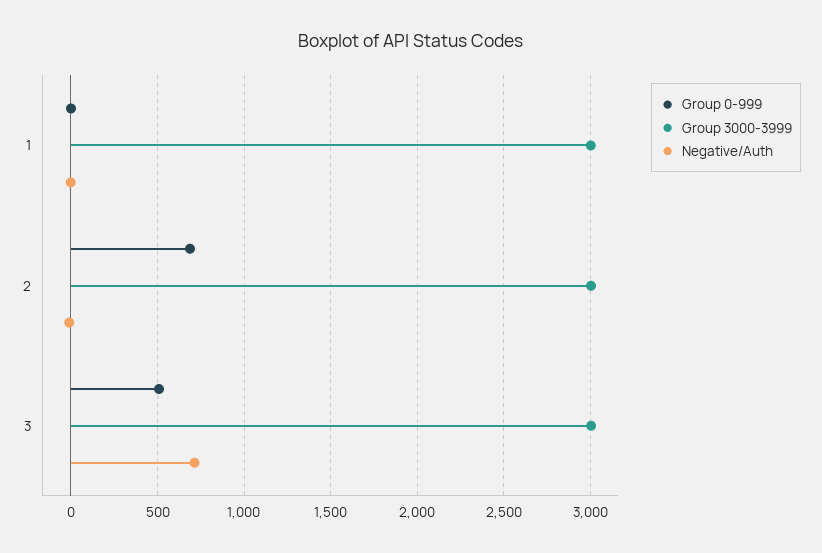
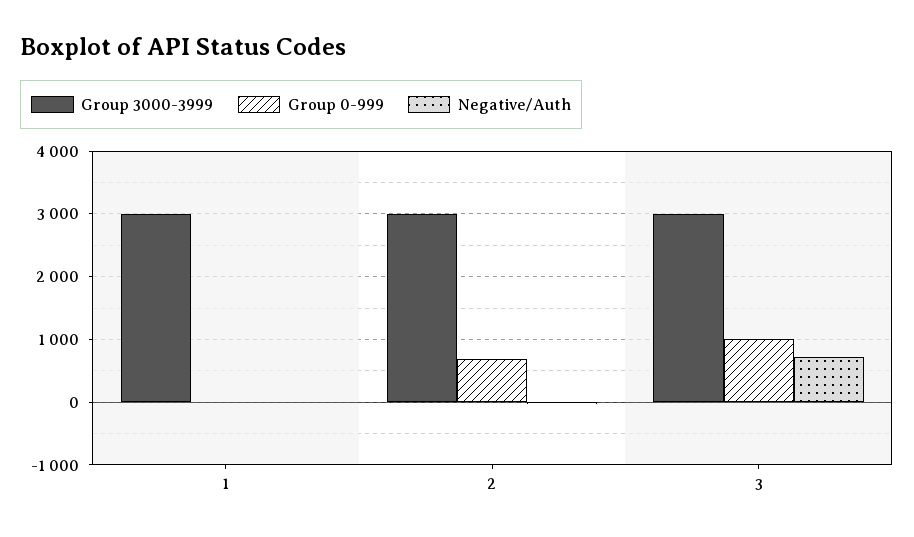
Group 0-999, 3: 500 -> 1000

